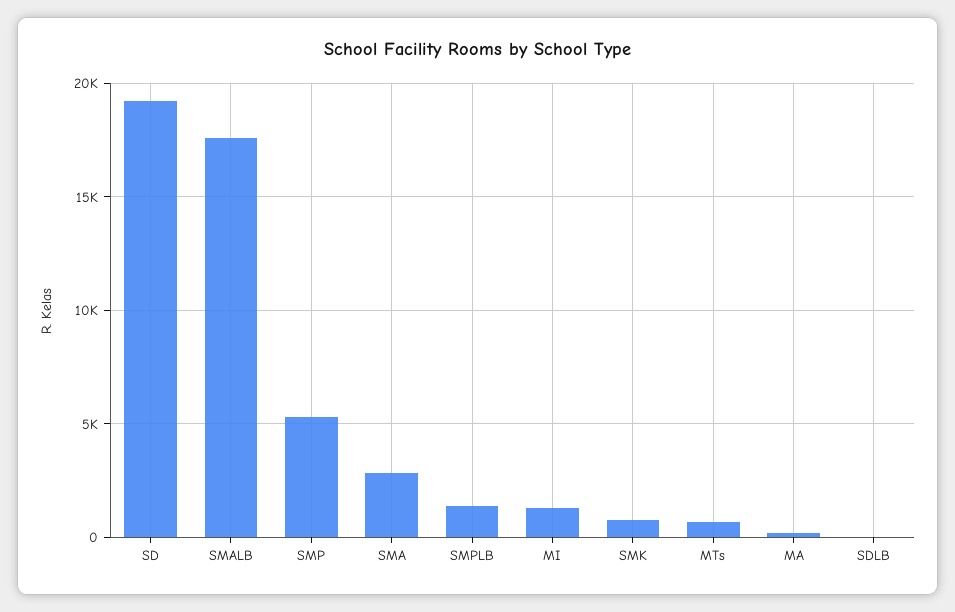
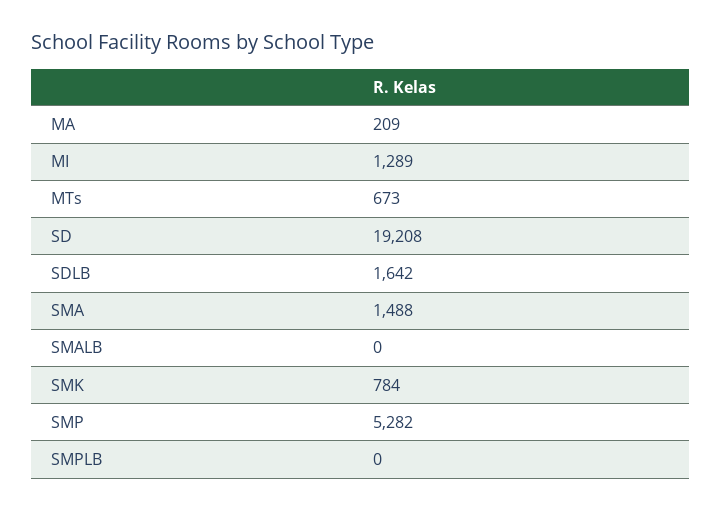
SMALB: 17500 -> 0
SMA: 3000 -> 1488
SMPLB: 1500 -> 0
SDLB: 0 -> 1642

